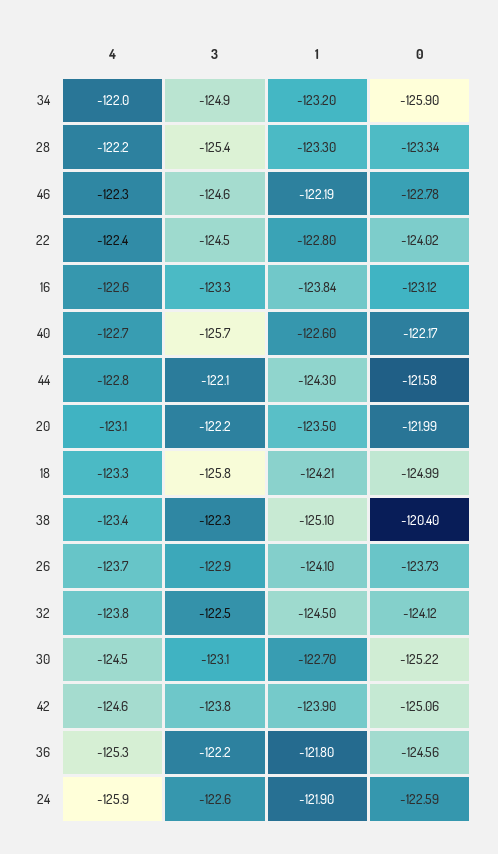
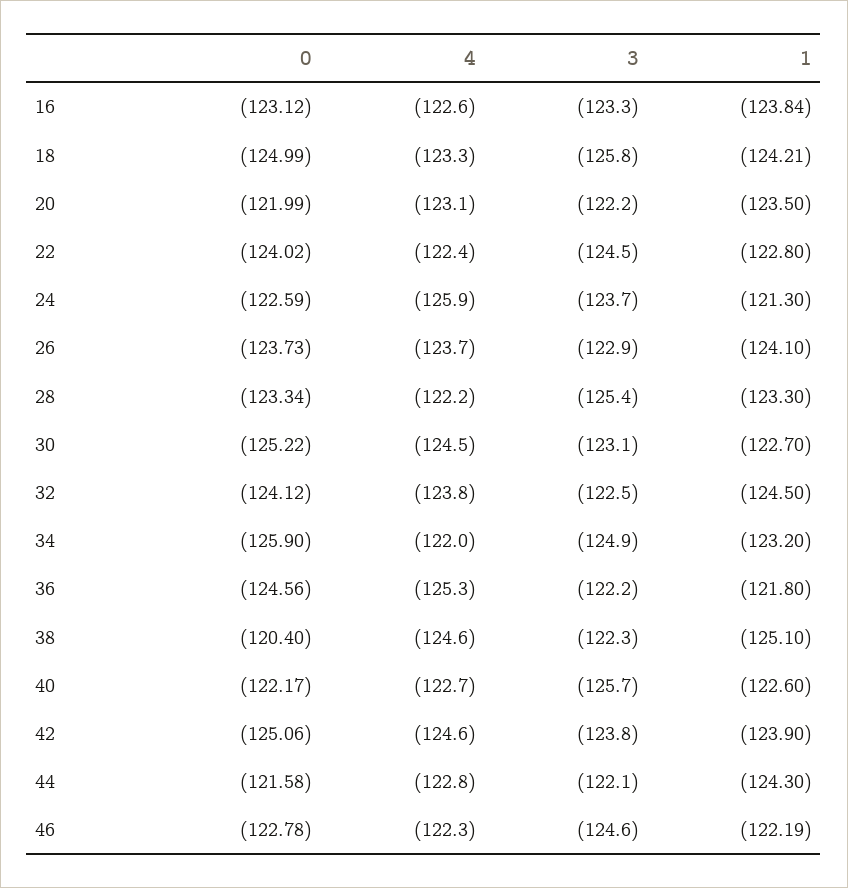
4, 38: -123.4 -> -124.6
3, 24: -122.6 -> -123.7
1, 24: -121.9 -> -121.3

